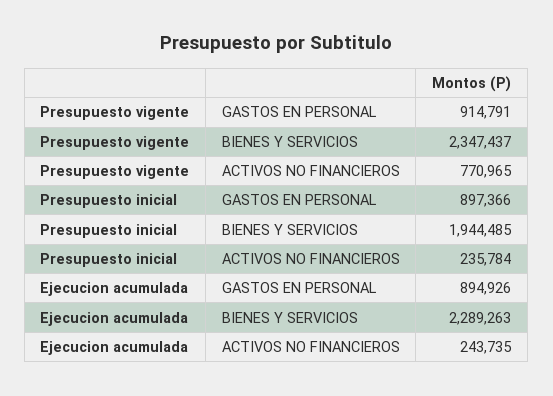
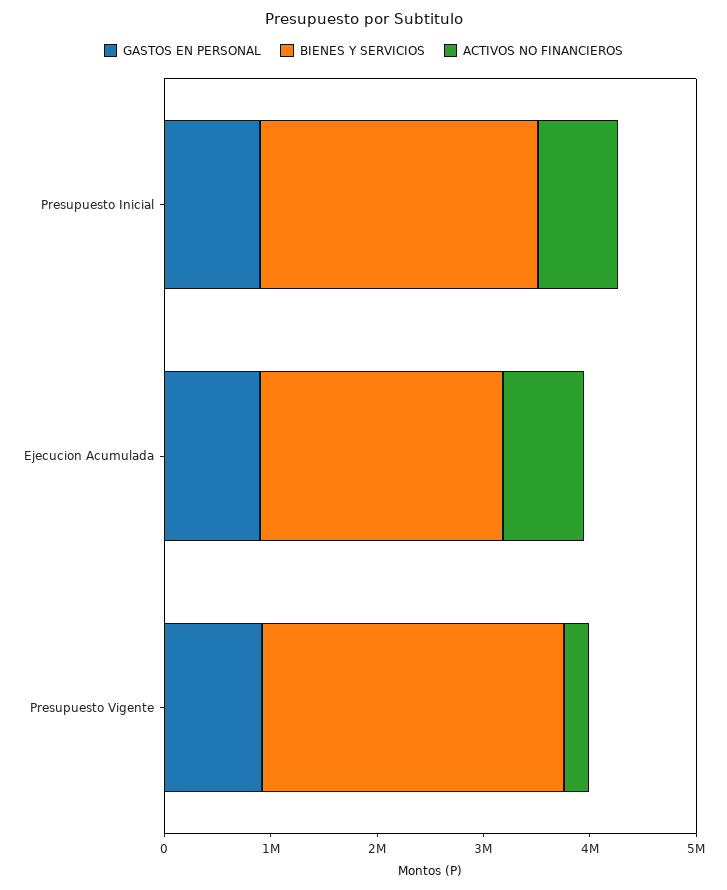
BIENES Y SERVICIOS, Presupuesto vigente: 2347437 -> 2800000
ACTIVOS NO FINANCIEROS, Presupuesto vigente: 770965 -> 200000
BIENES Y SERVICIOS, Presupuesto inicial: 1944485 -> 2600000
ACTIVOS NO FINANCIEROS, Presupuesto inicial: 235784 -> 800000
ACTIVOS NO FINANCIEROS, Ejecucion acumulada: 243735 -> 800000

